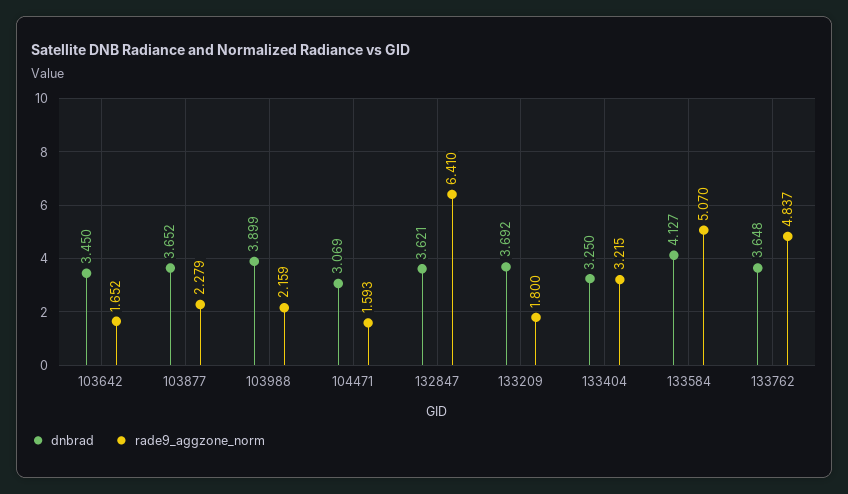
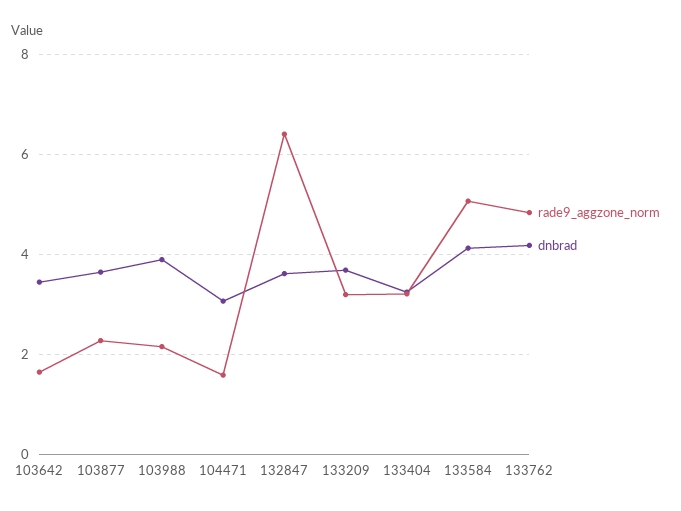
rade9_aggzone_norm, 133209: 1.8 -> 3.2
dnbrad, 133762: 3.648 -> 4.2

